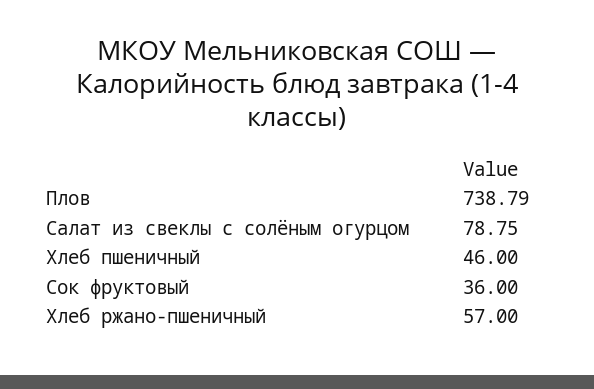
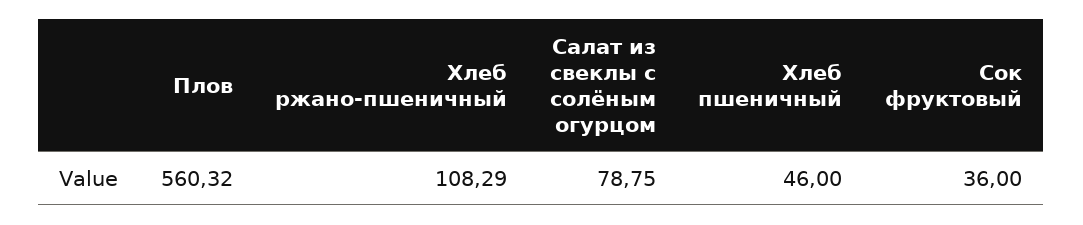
Плов: 738.79 -> 560.32
Хлеб ржано-пшеничный: 57 -> 108.29

